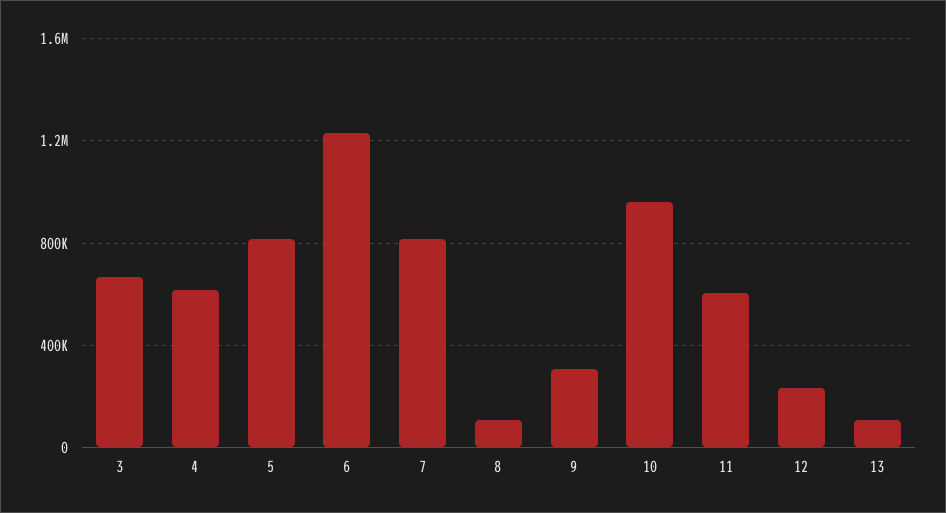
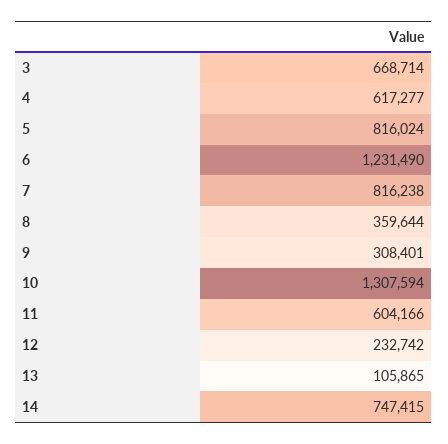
8: 100000 -> 359644
10: 950000 -> 1307594
14: none -> 747415

